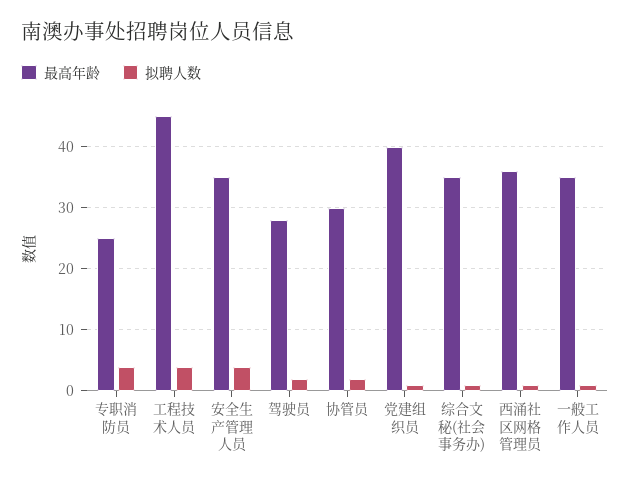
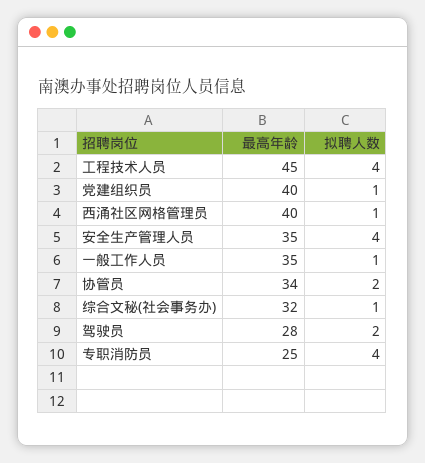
最高年龄, 协管员: 30 -> 34
最高年龄, 综合文秘(社会事务办): 35 -> 32
最高年龄, 西涌社区网格管理员: 36 -> 40

